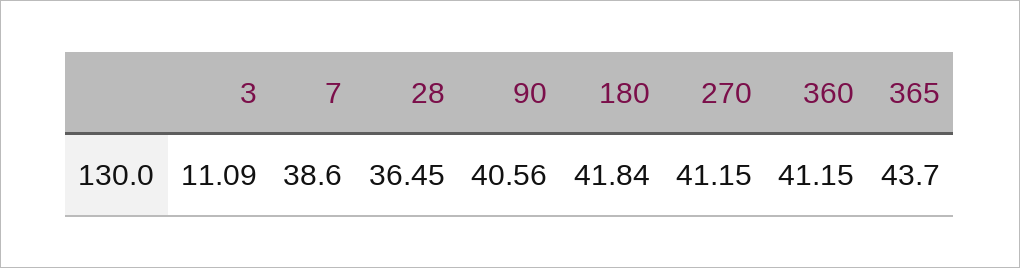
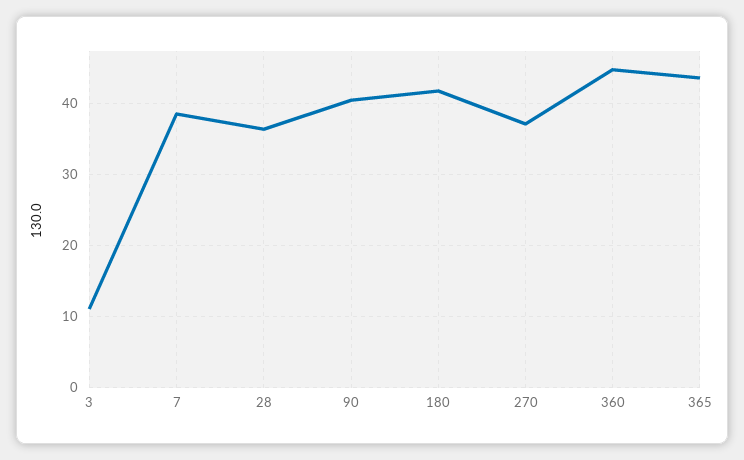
270: 41.15 -> 37
360: 41.15 -> 45

